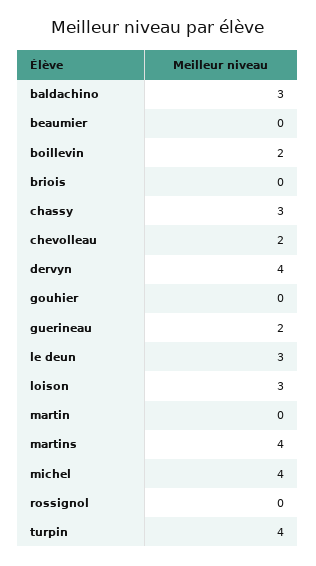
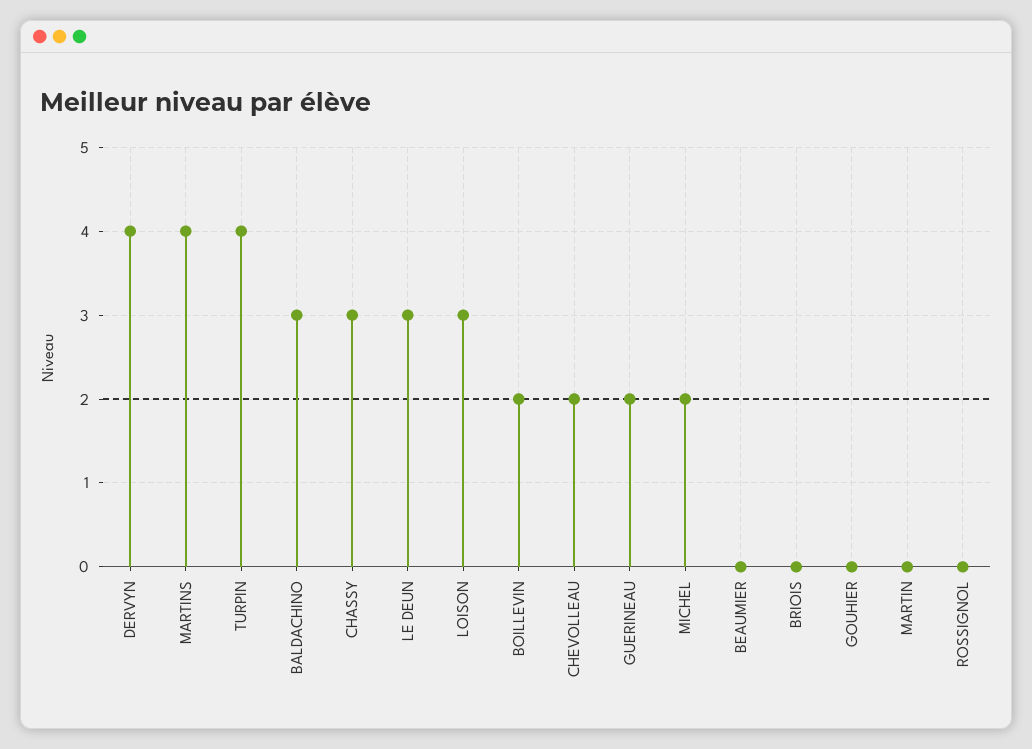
michel: 4 -> 2

